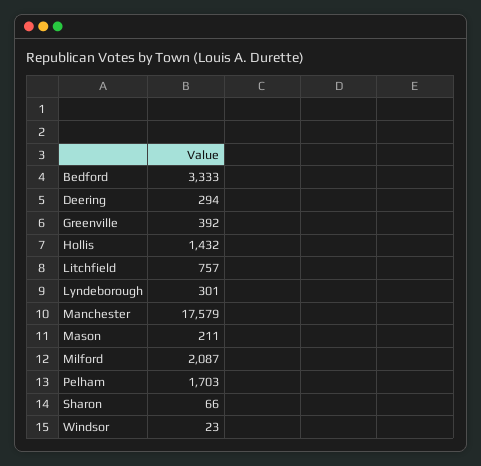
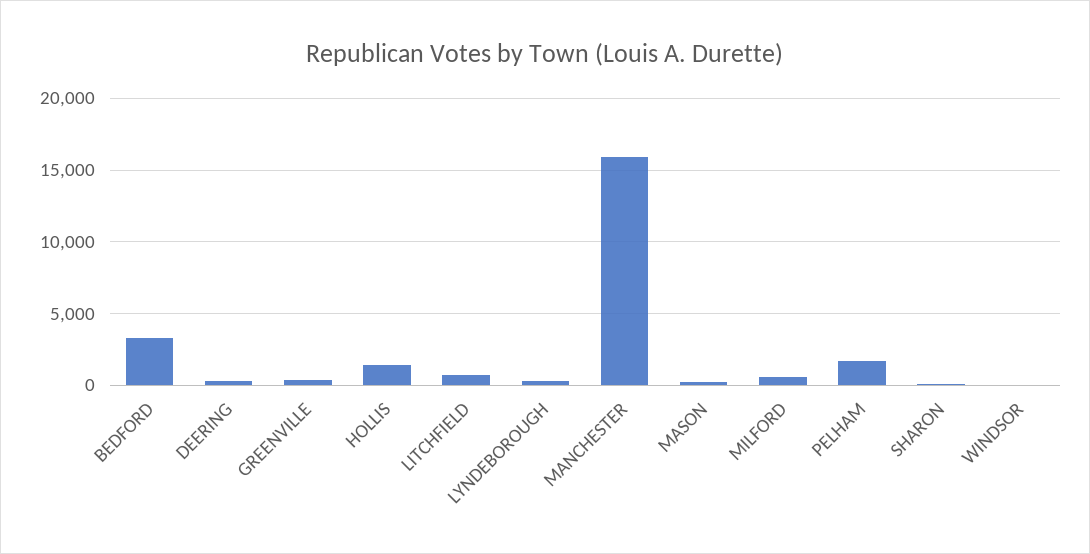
Manchester: 17579 -> 16000
Milford: 2087 -> 500

